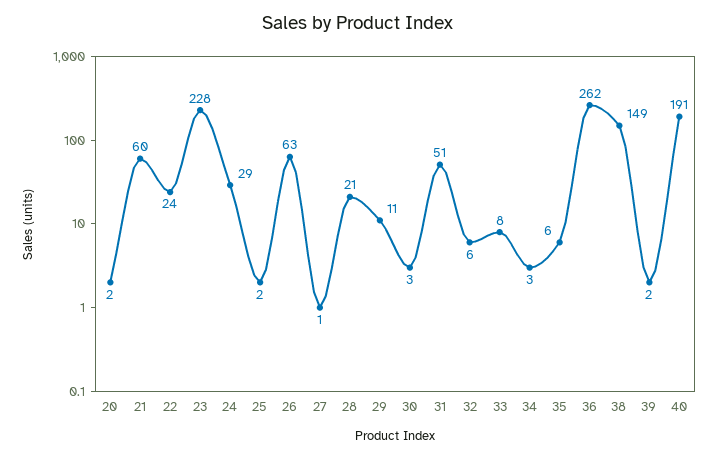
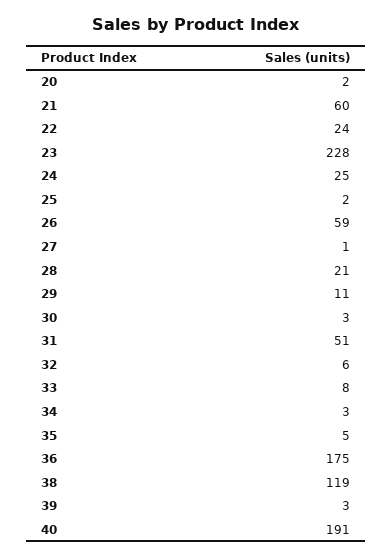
24: 29 -> 25
26: 63 -> 59
35: 6 -> 5
36: 262 -> 175
38: 149 -> 119
39: 2 -> 3

